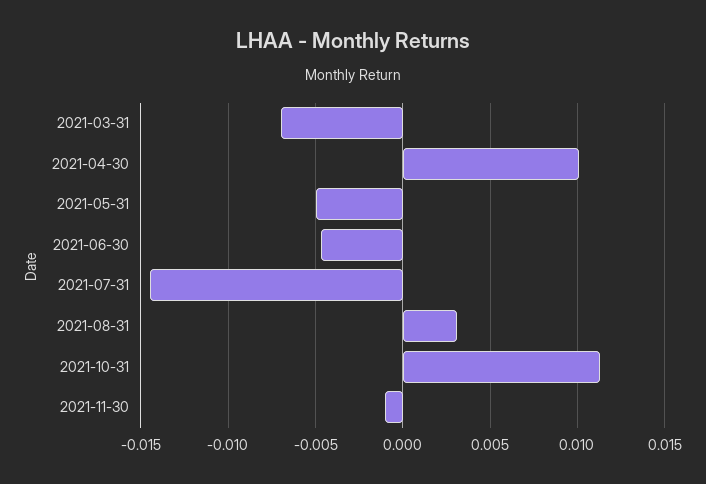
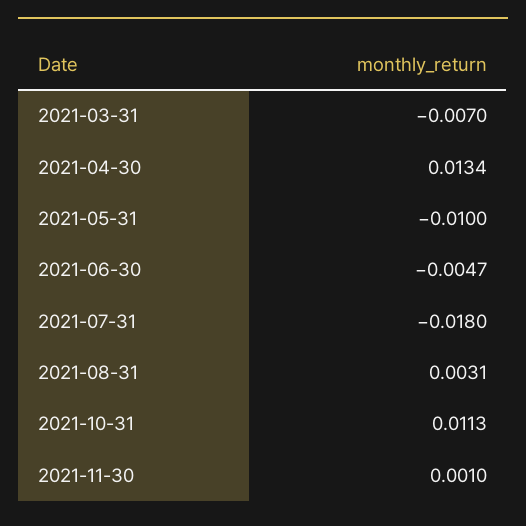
2021-04-30: 0.01 -> 0.0134
2021-05-31: -0.005 -> -0.01
2021-07-31: -0.0145 -> -0.018
2021-11-30: -0.001 -> 0.001

